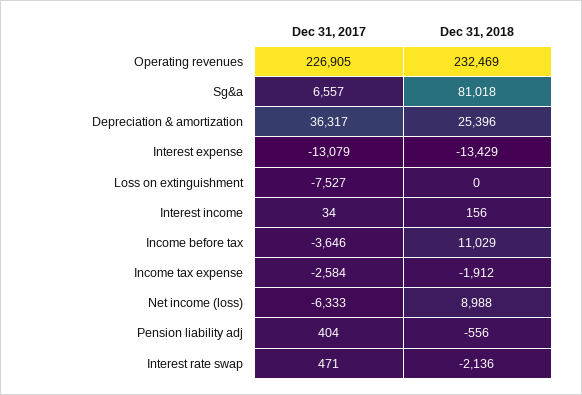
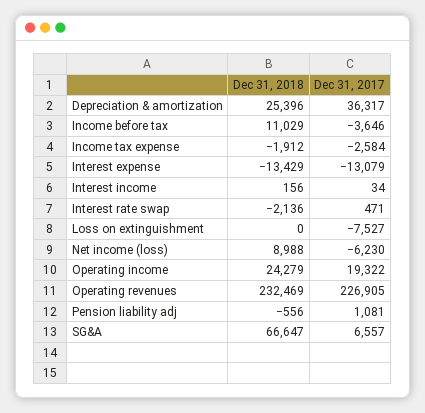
Dec 31, 2018, Sg&a: 81018 -> 66647
Dec 31, 2017, Net income (loss): -6333 -> -6230
Dec 31, 2017, Pension liability adj: 404 -> 1081
Dec 31, 2018, Operating income: none -> 24279
Dec 31, 2017, Operating income: none -> 19322

